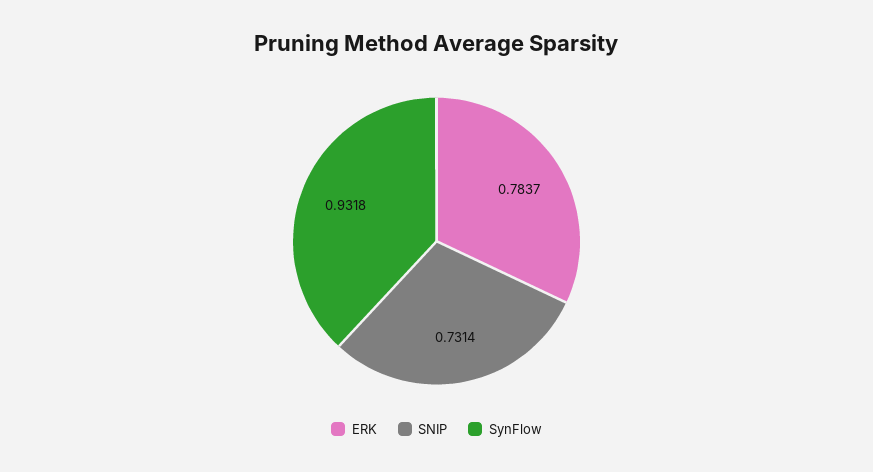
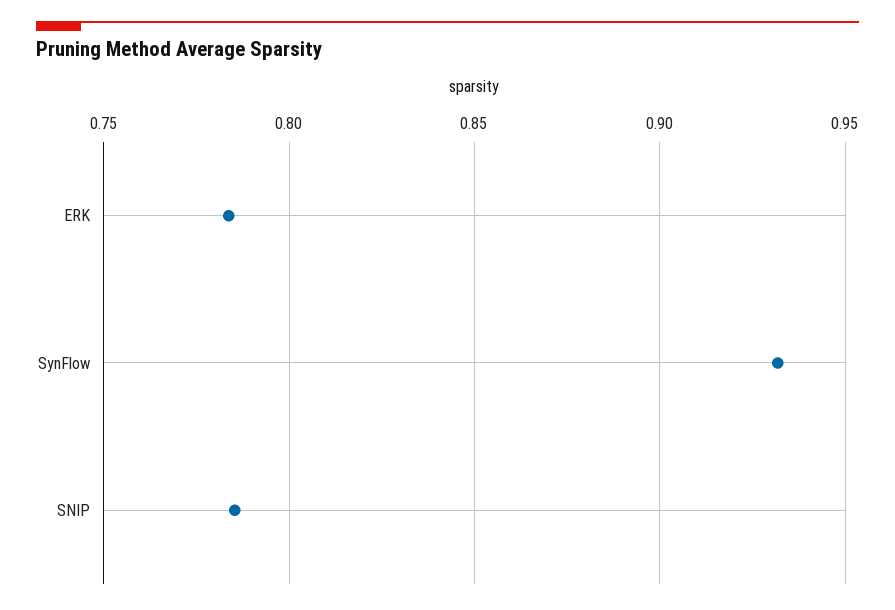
SNIP: 0.7314 -> 0.785

